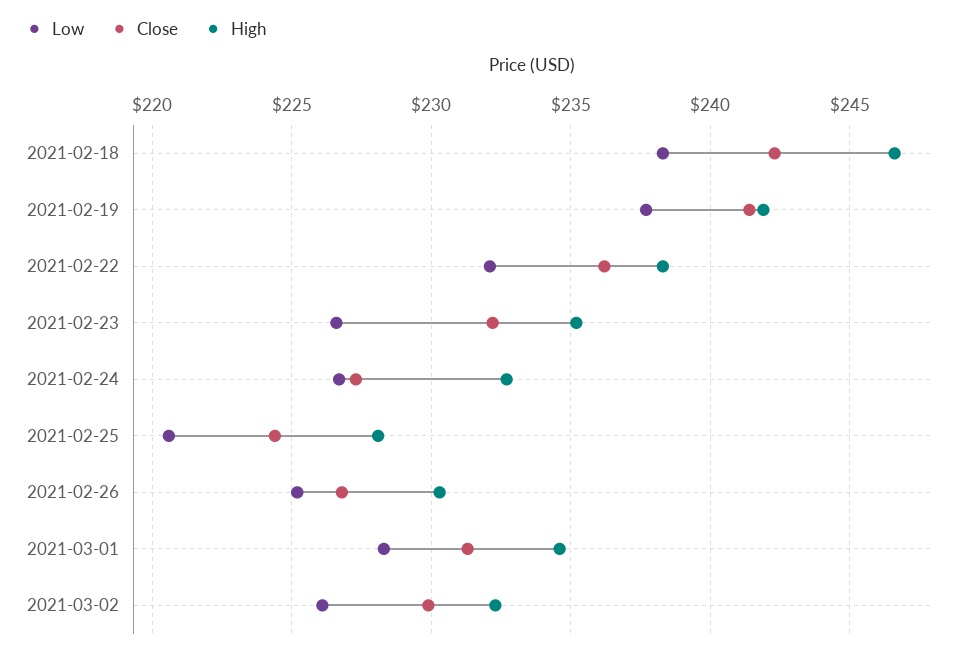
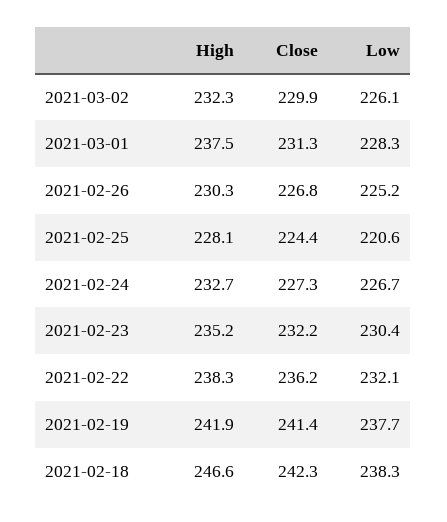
Low, 2021-02-23: 226.5 -> 230.4
High, 2021-03-01: 234.5 -> 237.5

